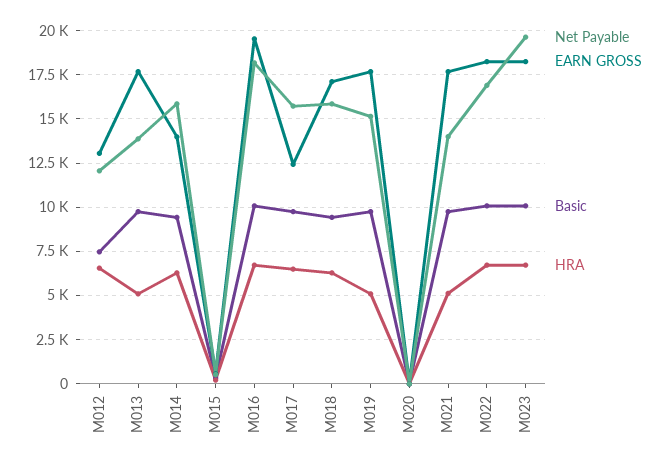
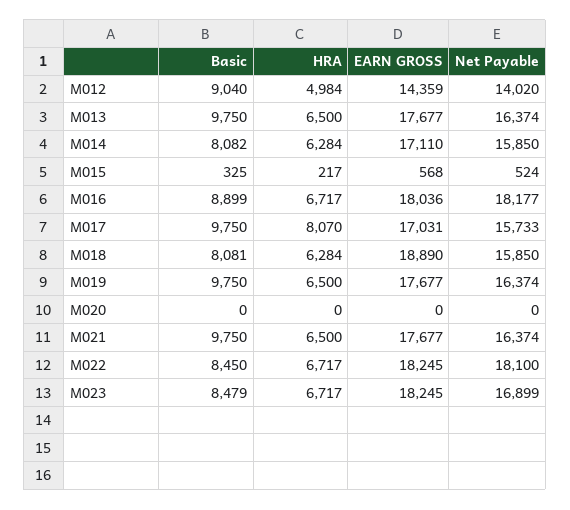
Net Payable, M012: 12000 -> 14020
EARN GROSS, M012: 13000 -> 14359
Basic, M012: 7500 -> 9040
HRA, M012: 6500 -> 4984
Net Payable, M013: 14000 -> 16374
HRA, M013: 5000 -> 6500
EARN GROSS, M014: 14000 -> 17110
Basic, M014: 9500 -> 8082
EARN GROSS, M016: 19500 -> 18036
Basic, M016: 10000 -> 8899
EARN GROSS, M017: 12500 -> 17031
HRA, M017: 6500 -> 8070
EARN GROSS, M018: 17000 -> 18890
Basic, M018: 9500 -> 8081
Net Payable, M019: 15000 -> 16374
HRA, M019: 5000 -> 6500
Net Payable, M021: 14000 -> 16374
HRA, M021: 5000 -> 6500
Net Payable, M022: 17000 -> 18100
Basic, M022: 10000 -> 8450
Net Payable, M023: 19500 -> 16899
Basic, M023: 10000 -> 8479

